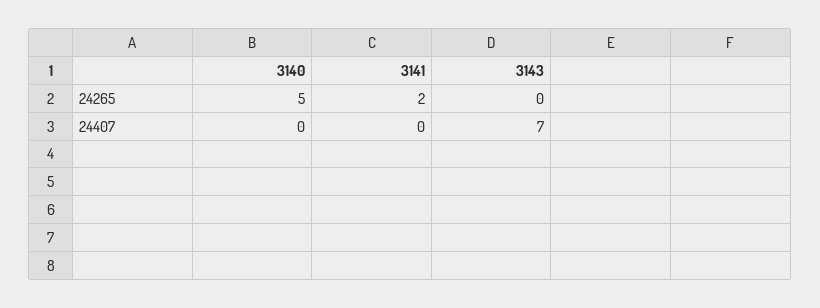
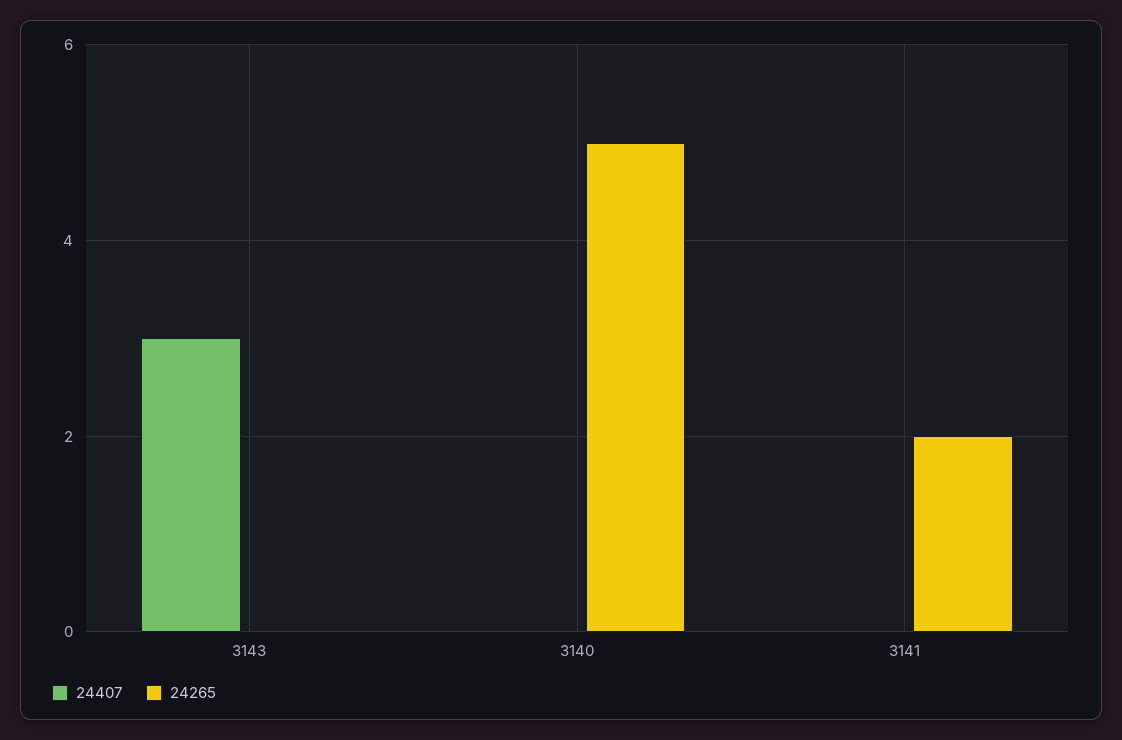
24407, 3143: 7 -> 3

